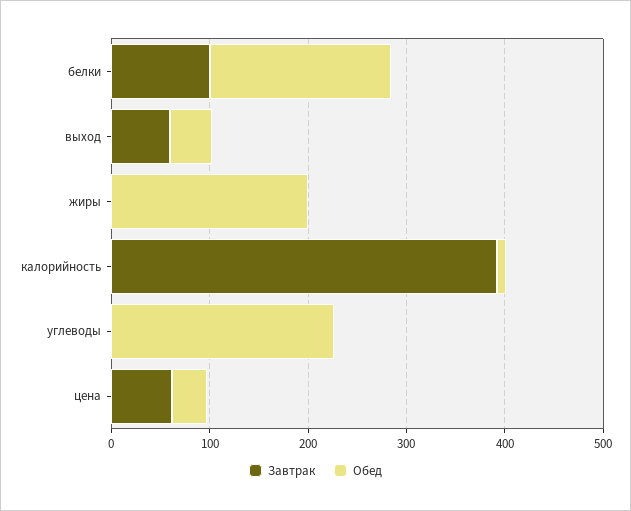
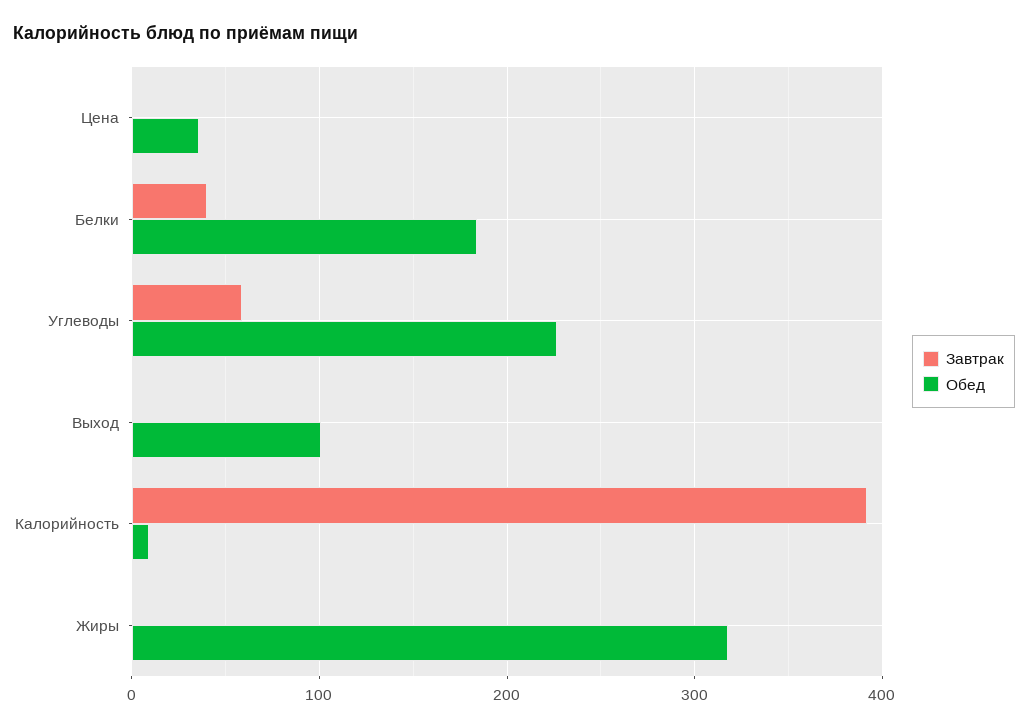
Завтрак, белки: 100 -> 40
Завтрак, выход: 60 -> 0
Обед, выход: 40 -> 100
Обед, жиры: 200 -> 320
Завтрак, углеводы: 0 -> 60
Завтрак, цена: 60 -> 0

